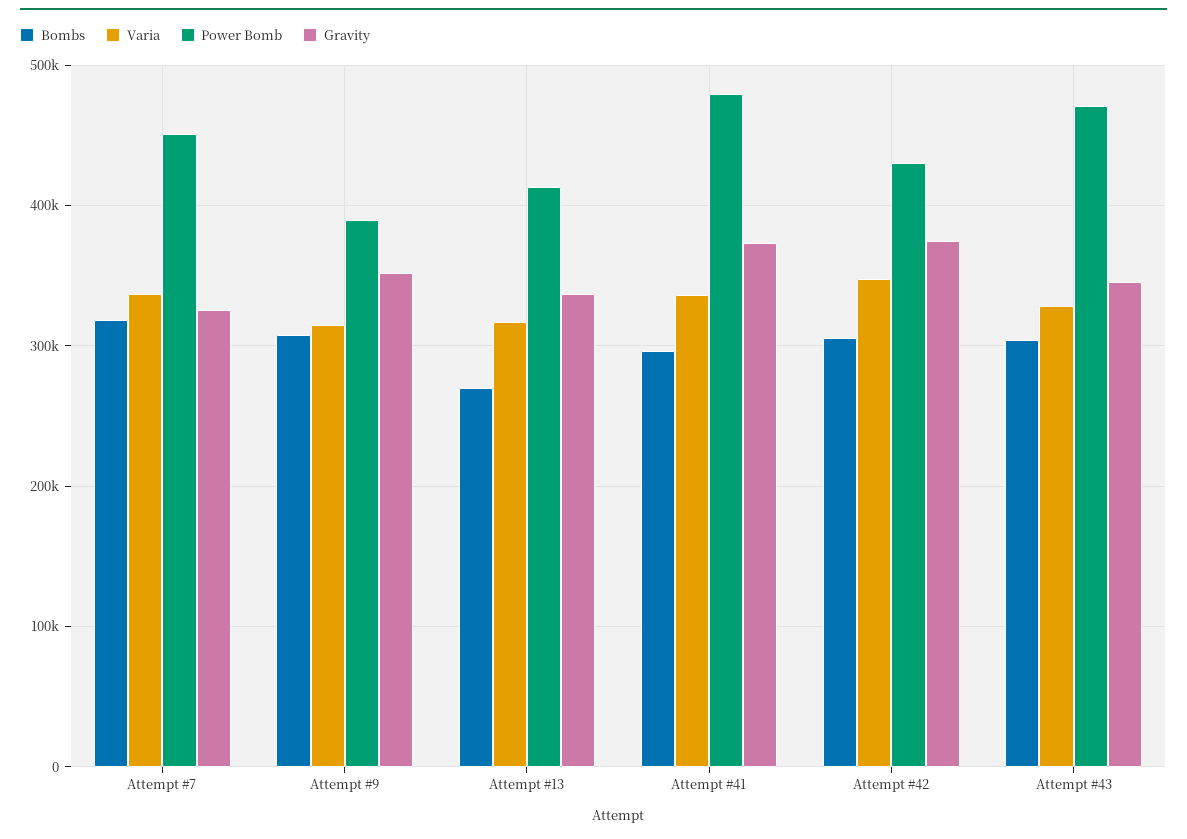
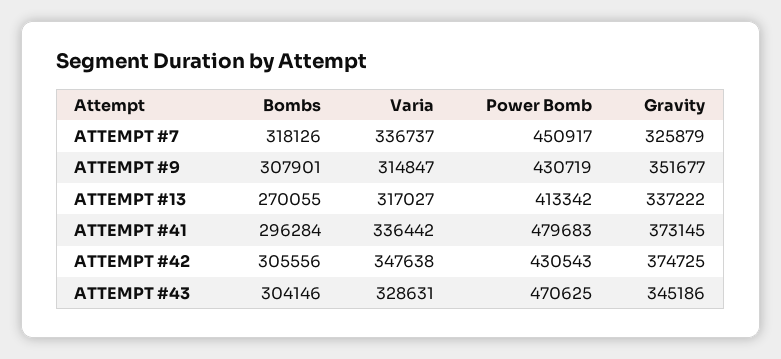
Power Bomb, Attempt #9: 390000 -> 430719

